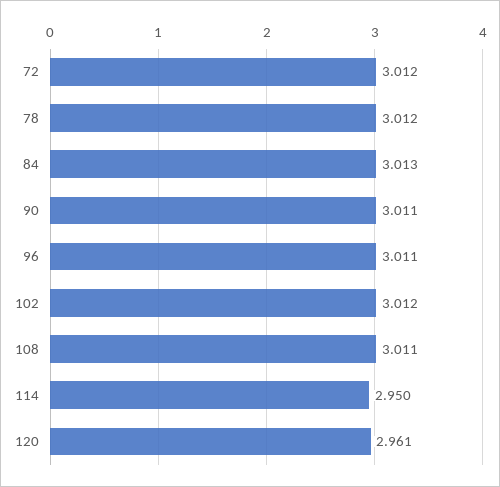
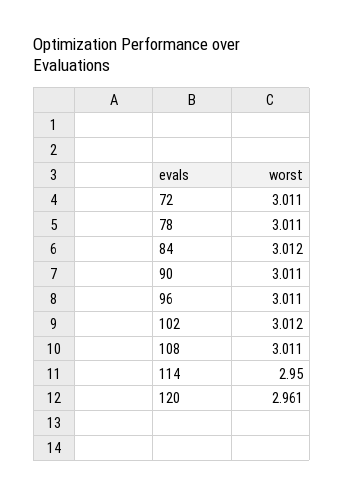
72: 3.012 -> 3.011
78: 3.012 -> 3.011
84: 3.013 -> 3.012

